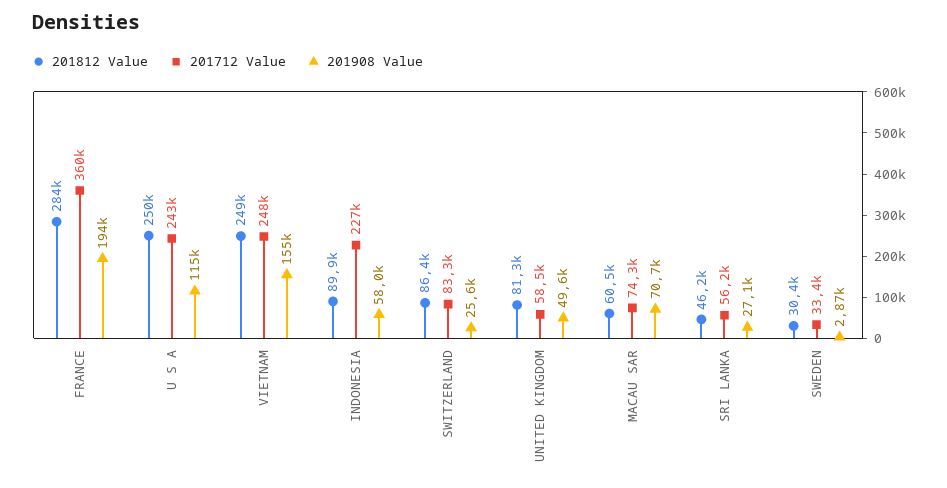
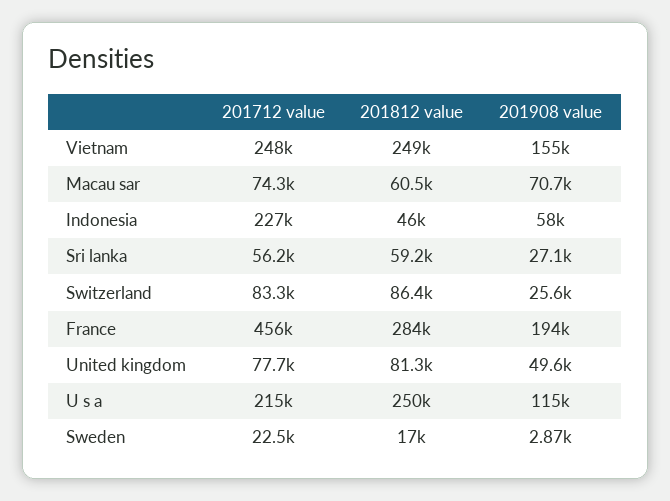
201712 Value, FRANCE: 360000 -> 456000
201712 Value, U S A: 243000 -> 215000
201812 Value, INDONESIA: 89900 -> 46000
201712 Value, UNITED KINGDOM: 58500 -> 77700
201812 Value, SRI LANKA: 46200 -> 59200
201812 Value, SWEDEN: 30400 -> 17000
201712 Value, SWEDEN: 33400 -> 22500

